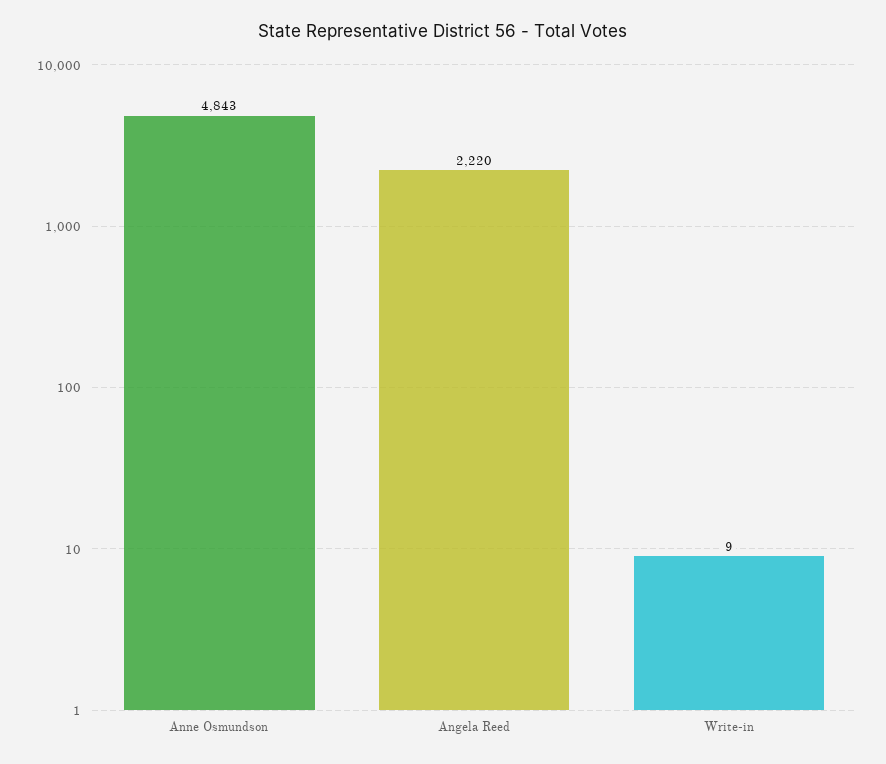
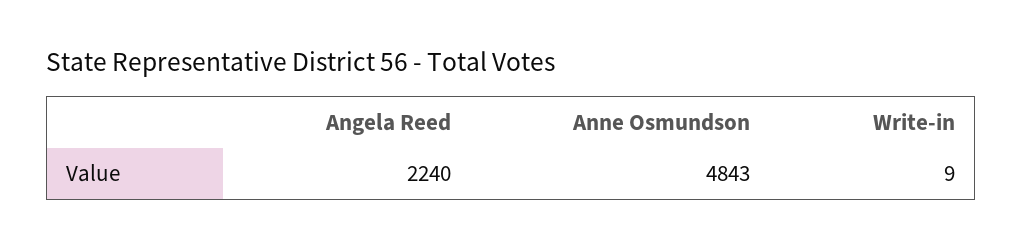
Angela Reed: 2220 -> 2240

